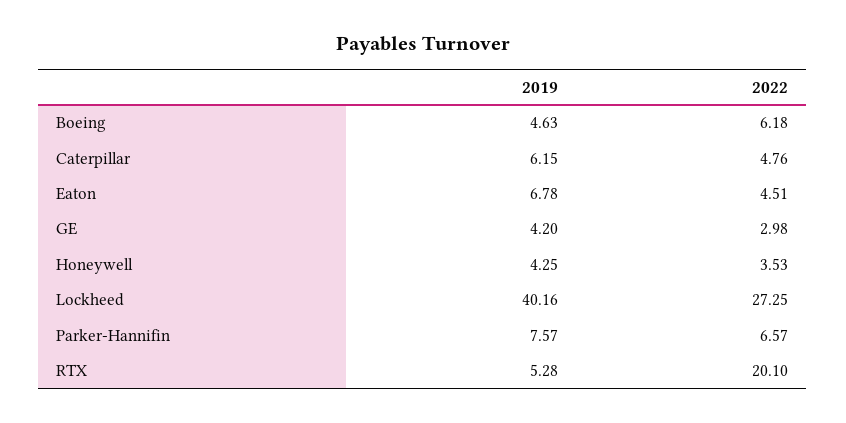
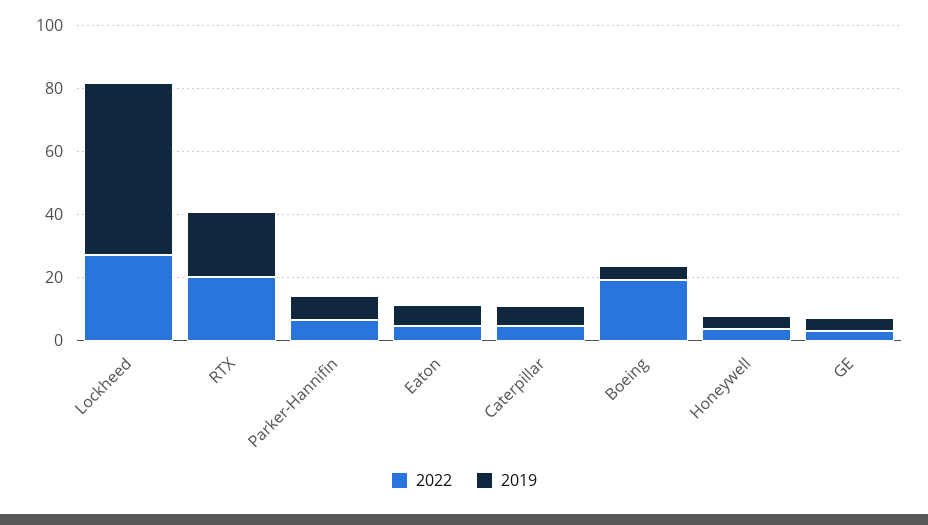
2022, Boeing: 6.18 -> 20
2019, Lockheed: 40.16 -> 55
2019, RTX: 5.28 -> 20

